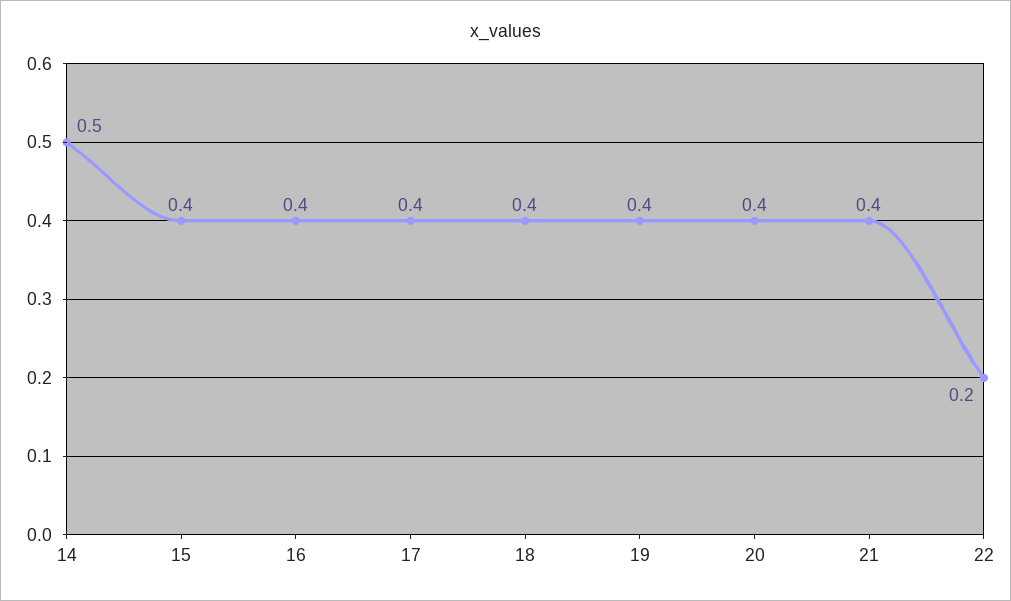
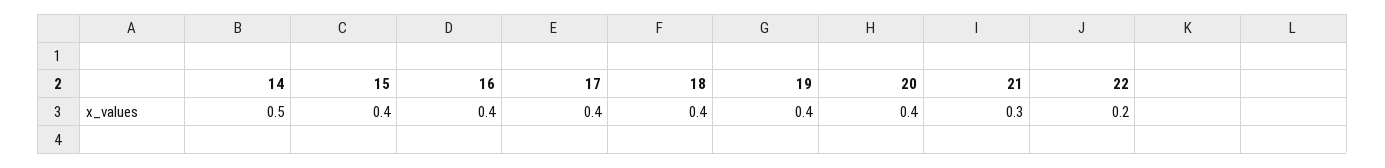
21: 0.4 -> 0.3

